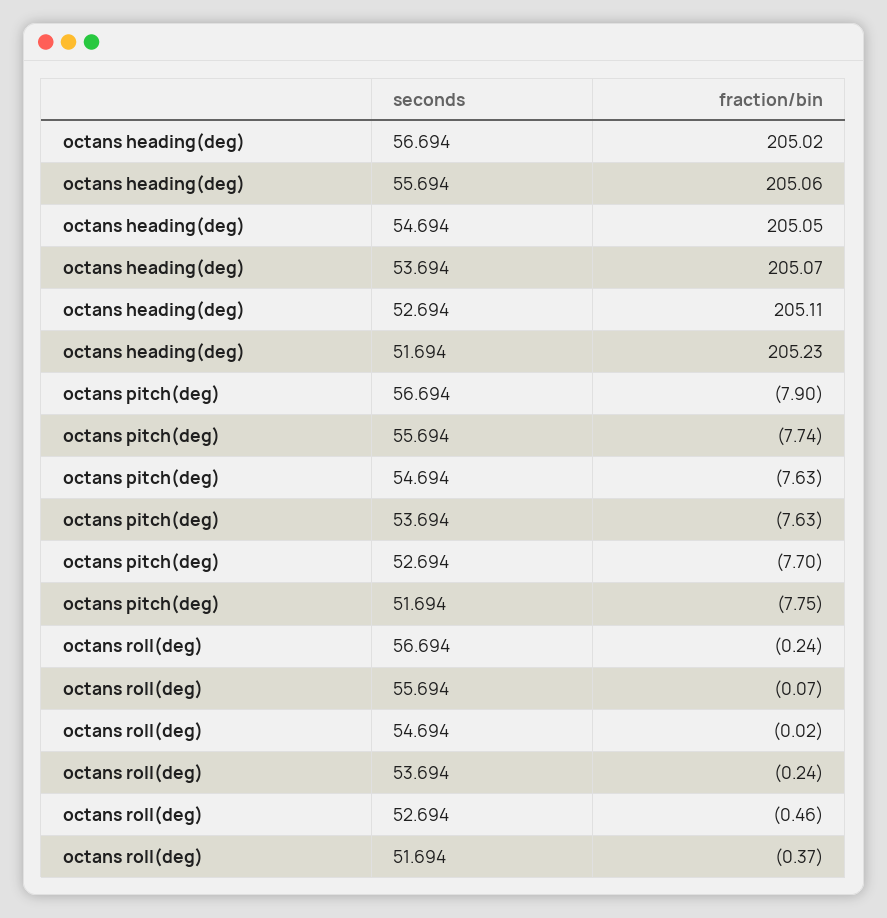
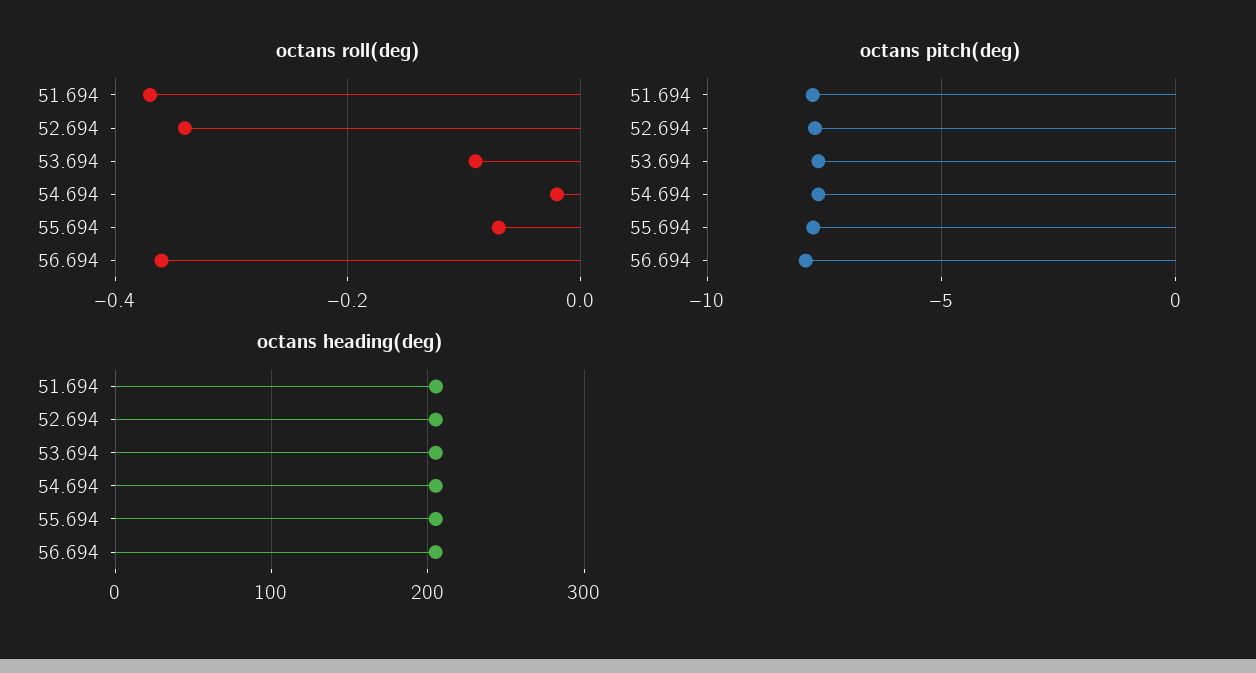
octans roll(deg), 56.694: -0.24 -> -0.35
octans roll(deg), 53.694: -0.24 -> -0.1
octans roll(deg), 52.694: -0.46 -> -0.35

